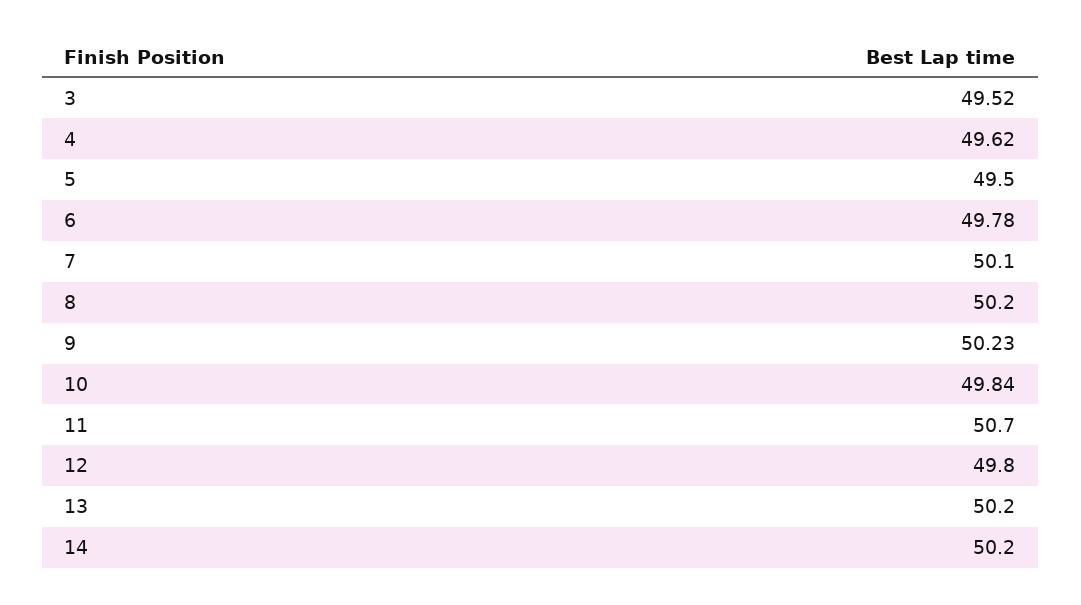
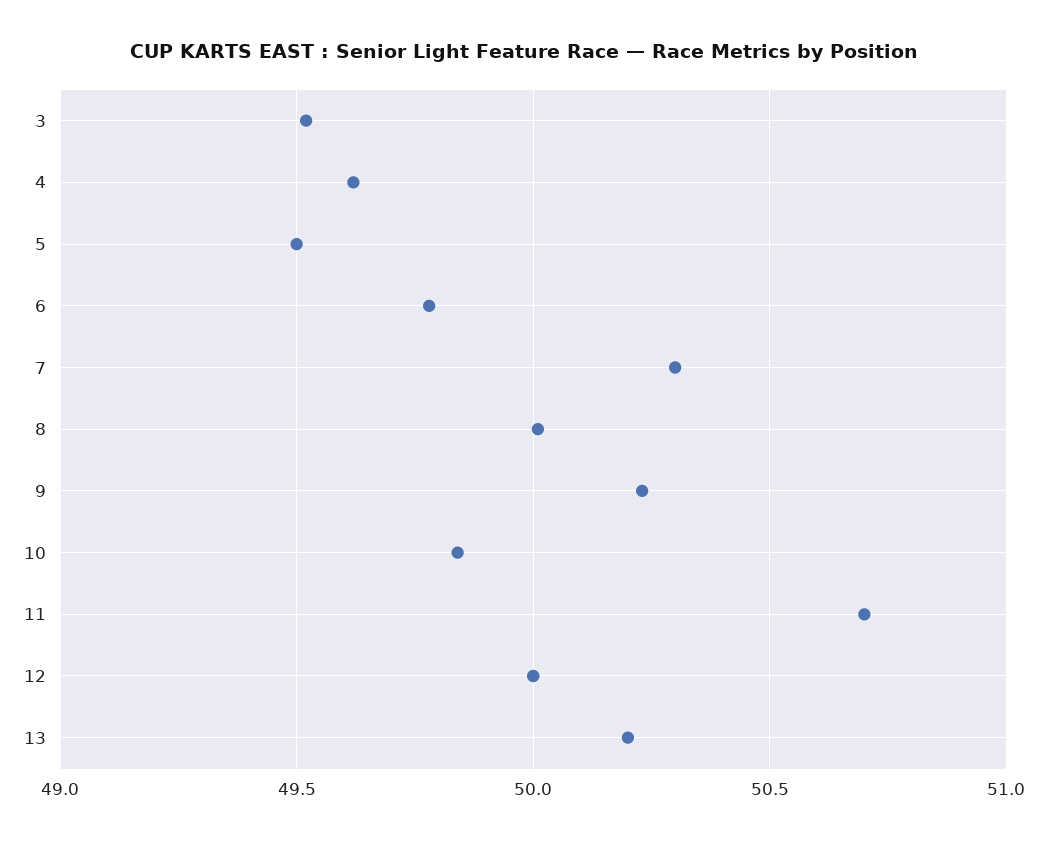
7: 50.1 -> 50.3
8: 50.2 -> 50
12: 49.8 -> 50
14: 50.2 -> none

